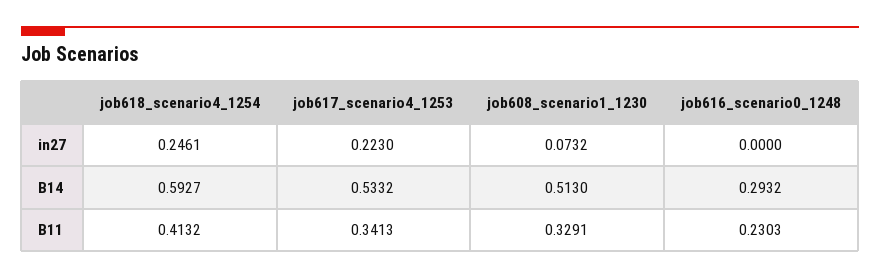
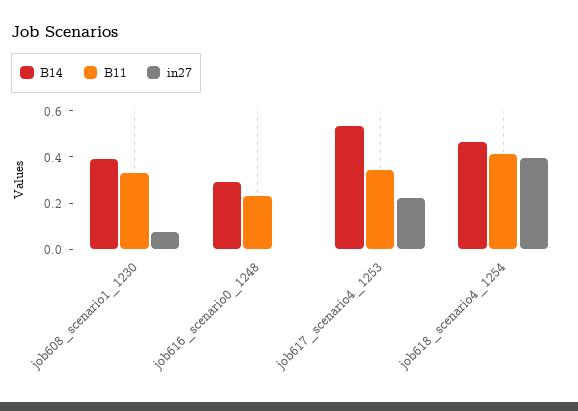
in27, job618_scenario4_1254: 0.2461 -> 0.4
B14, job618_scenario4_1254: 0.5927 -> 0.45
B14, job608_scenario1_1230: 0.513 -> 0.4

